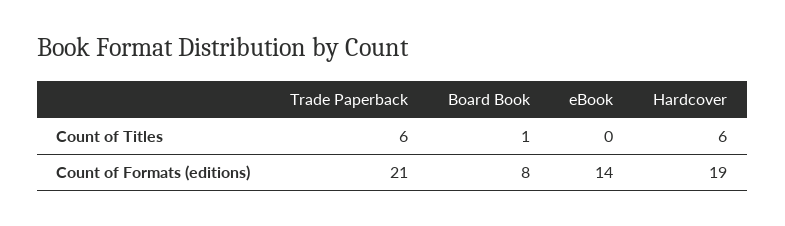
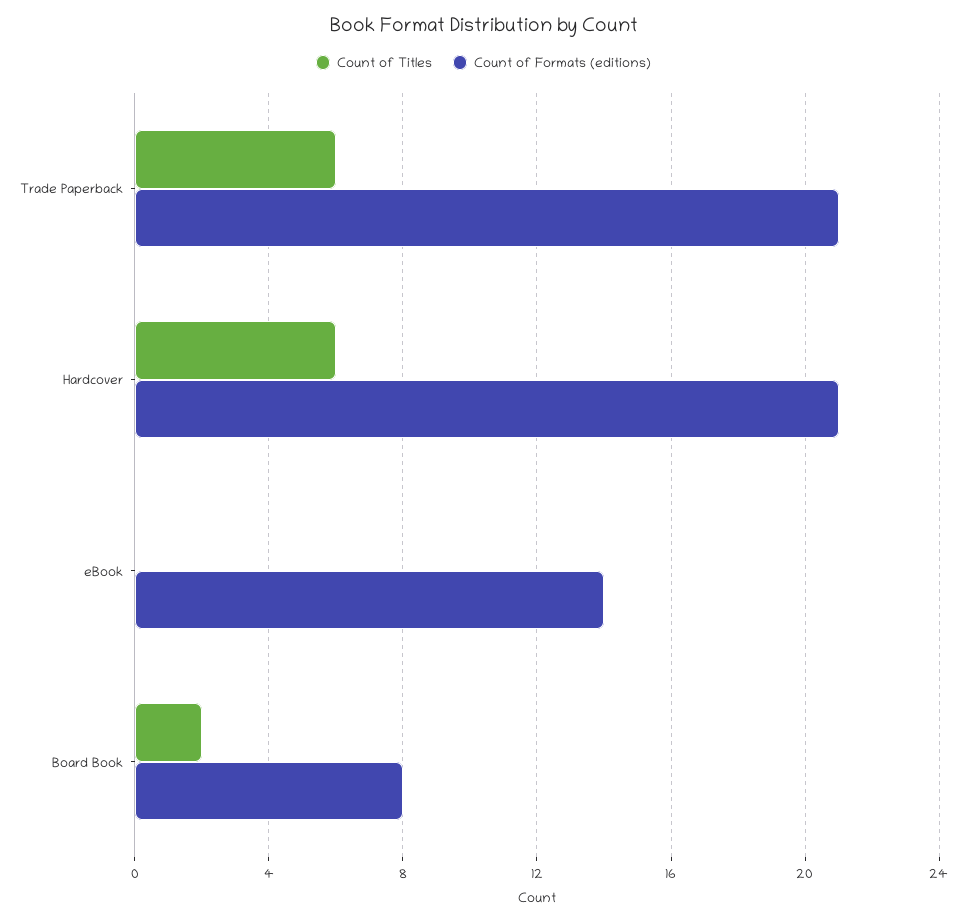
Count of Titles, Board Book: 1 -> 2
Count of Formats (editions), Hardcover: 19 -> 21

